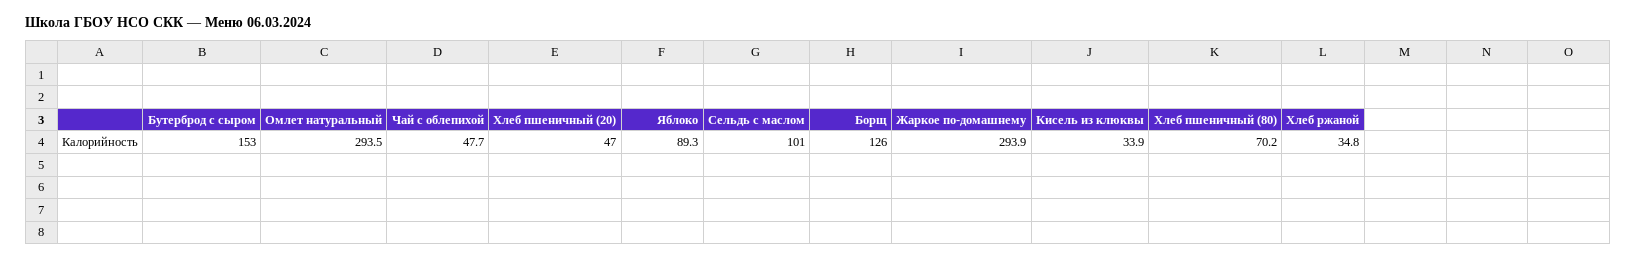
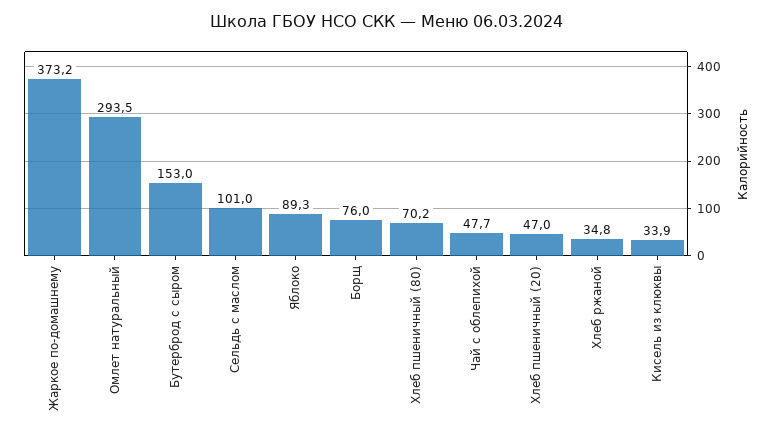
Борщ: 126 -> 76
Жаркое по-домашнему: 293.9 -> 373.2

